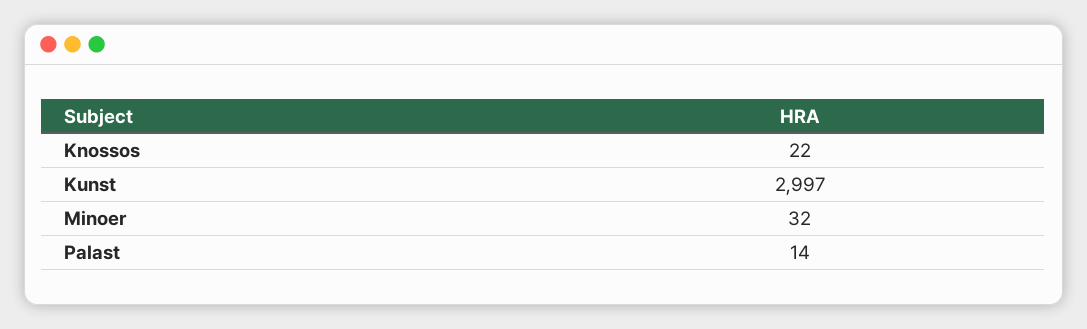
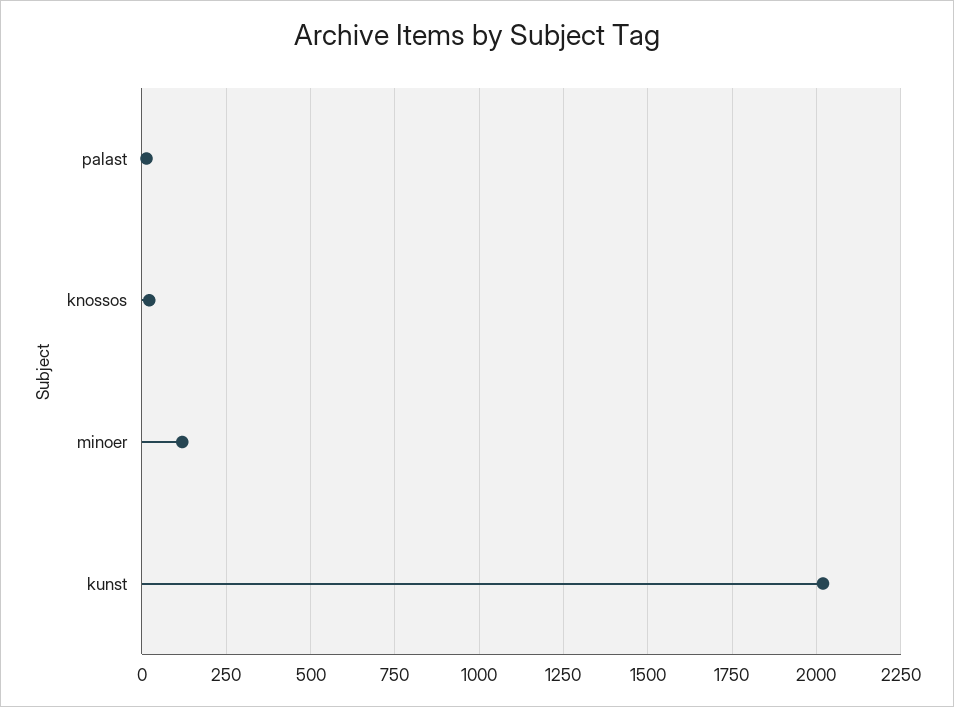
Kunst: 2997 -> 2025
Minoer: 32 -> 125

